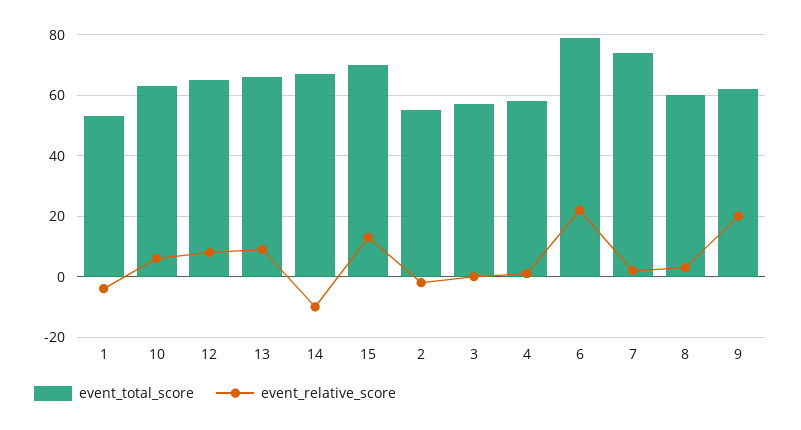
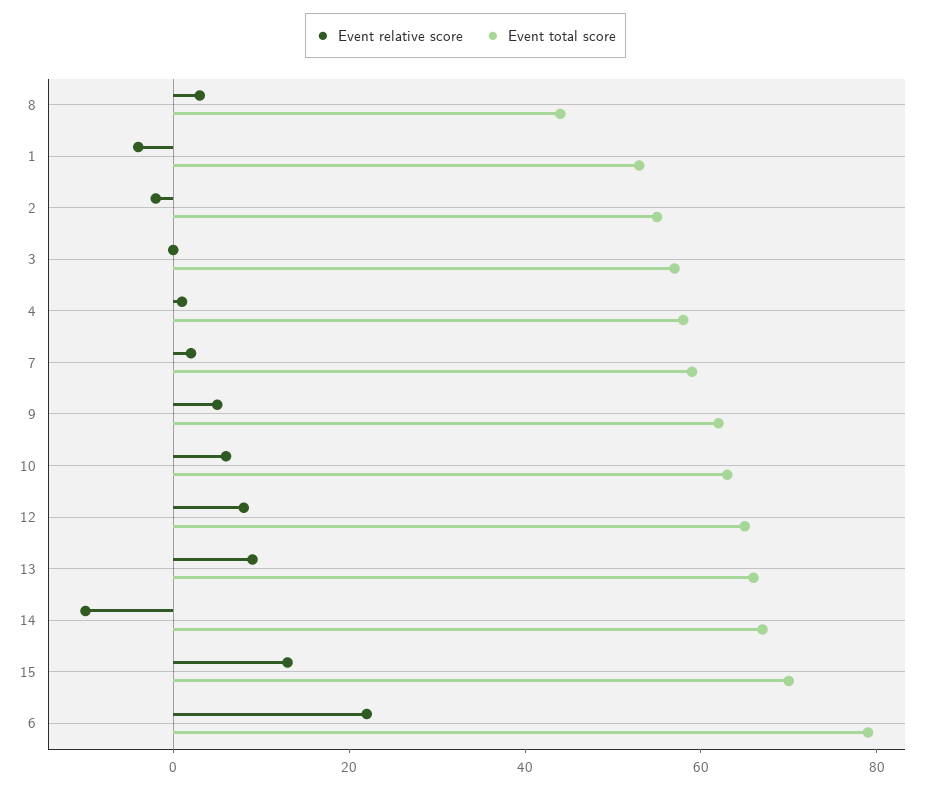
event_total_score, 7: 75 -> 60
event_total_score, 8: 60 -> 45
event_relative_score, 9: 20 -> 5

